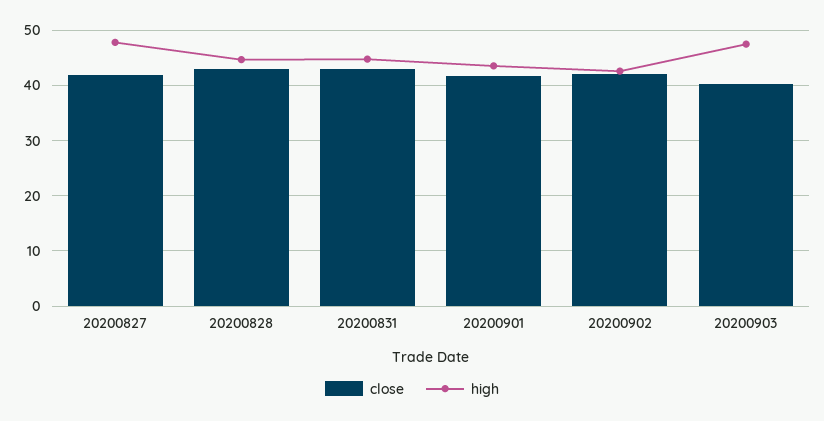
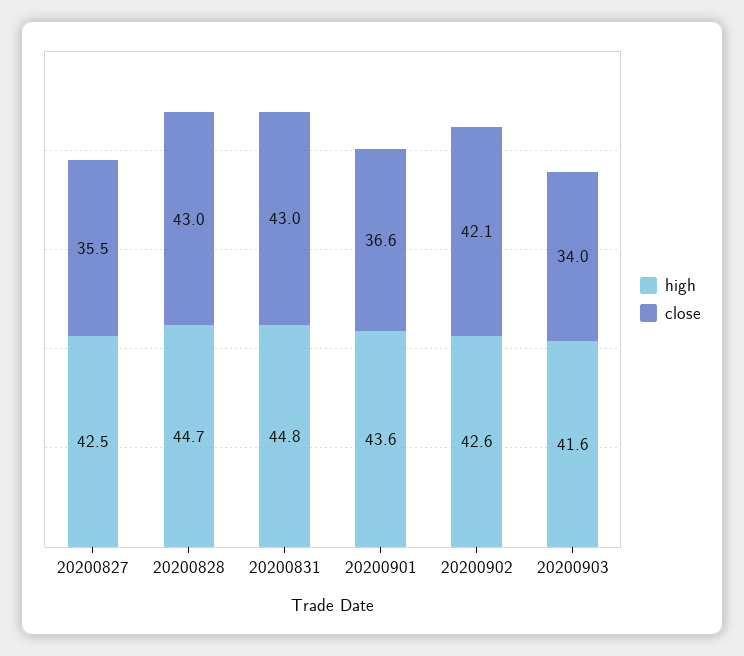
close, 20200827: 42 -> 35.5
high, 20200827: 48 -> 42.5
close, 20200901: 42 -> 36.6
close, 20200903: 40 -> 34
high, 20200903: 48 -> 41.6

